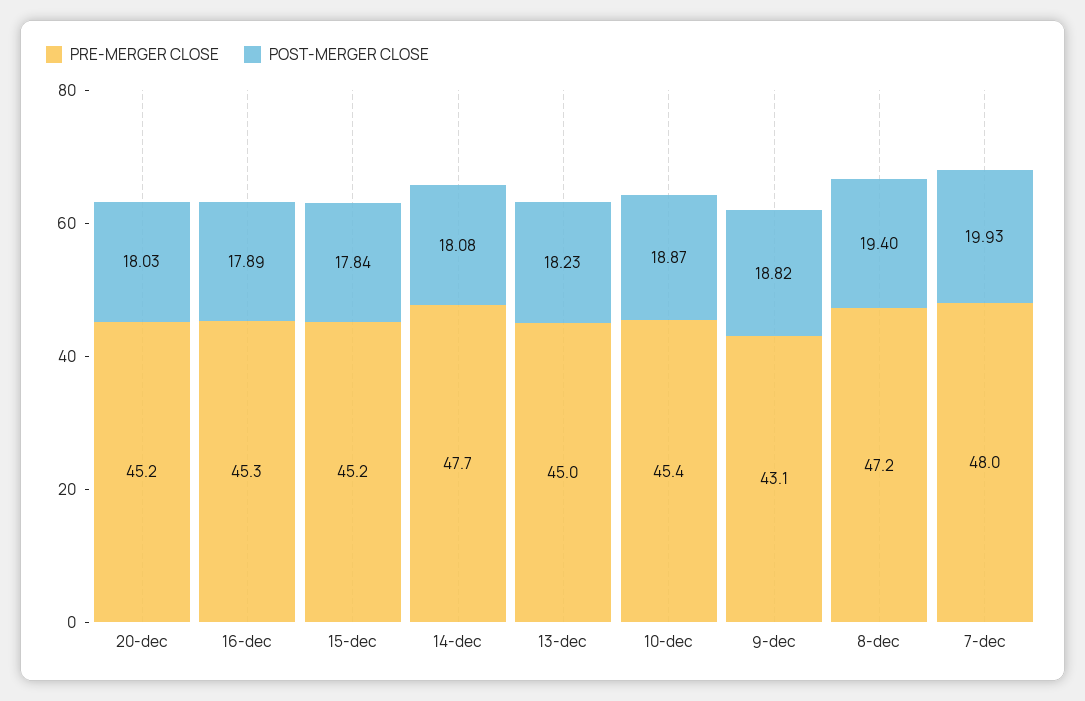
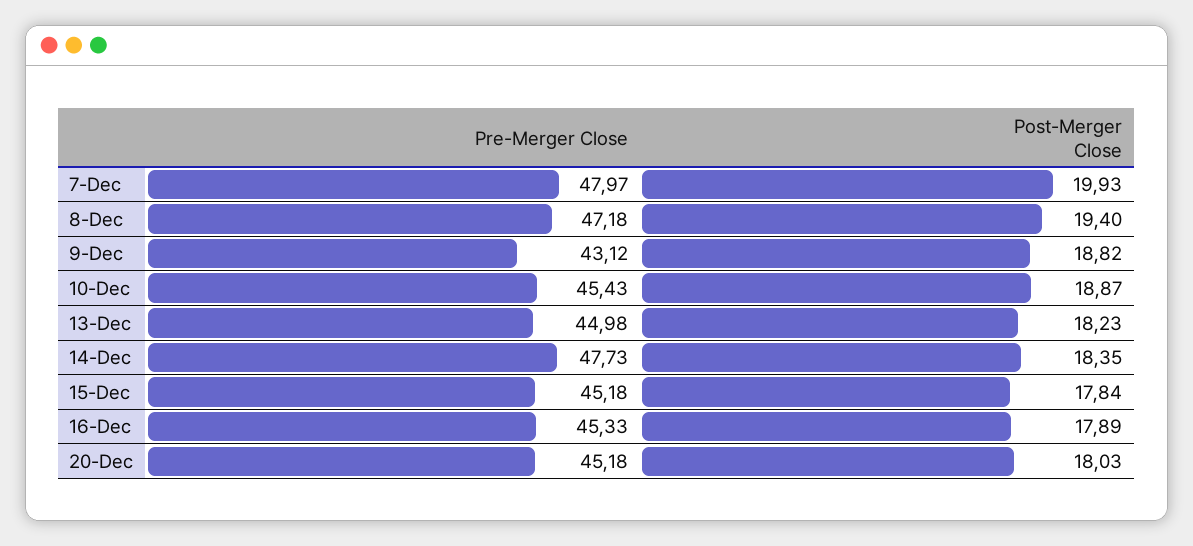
POST-MERGER CLOSE, 14-dec: 18.08 -> 18.35

